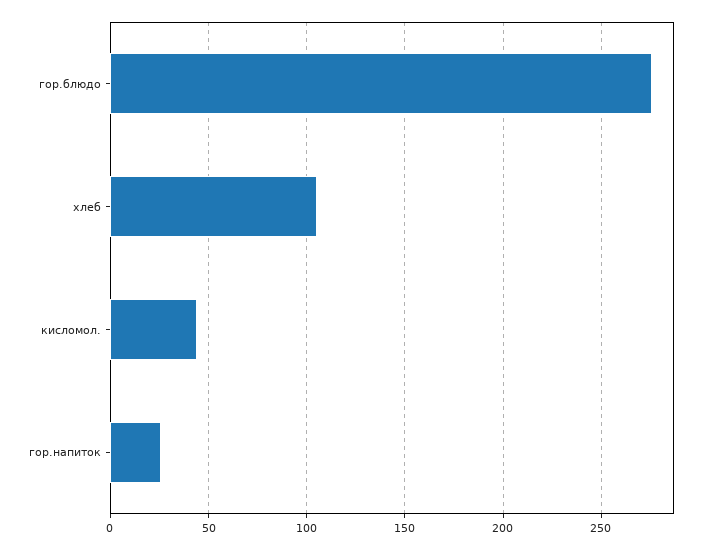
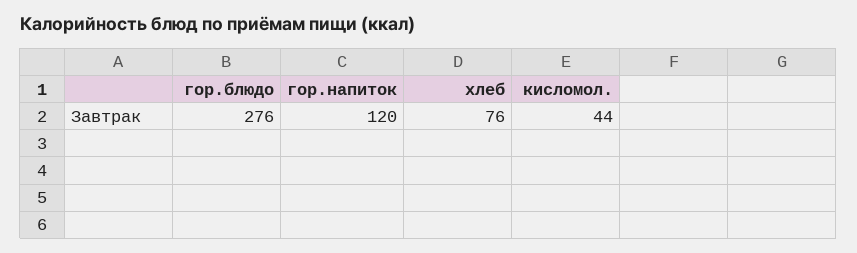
хлеб: 105 -> 76
гор.напиток: 25 -> 120

